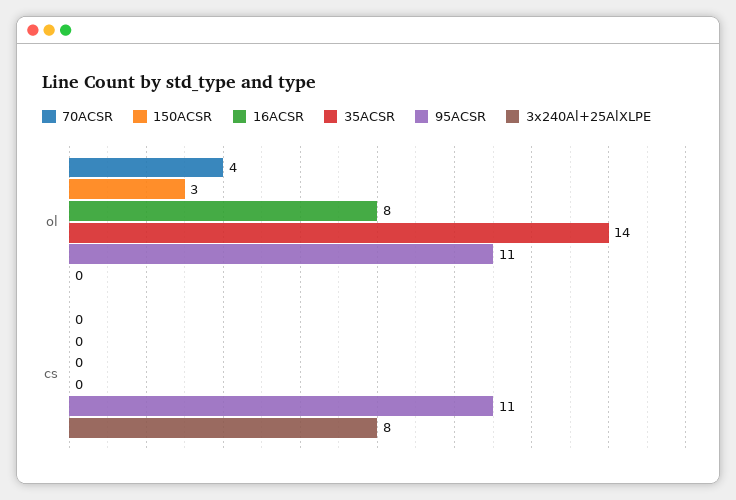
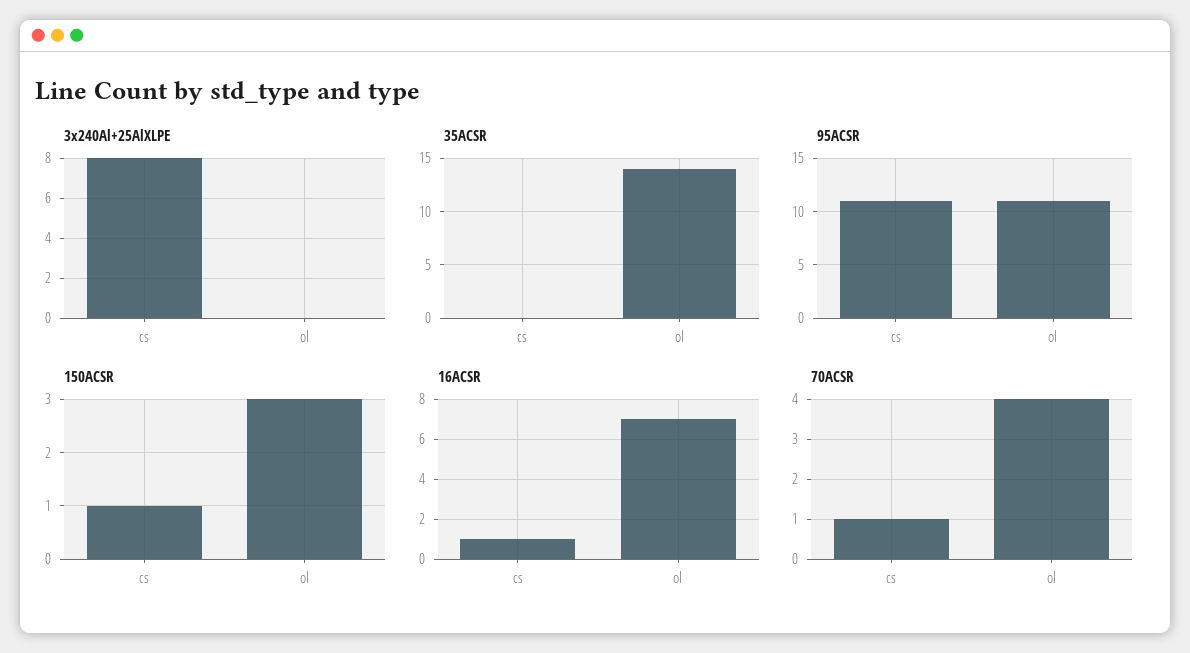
16ACSR, ol: 8 -> 7
70ACSR, cs: 0 -> 1
150ACSR, cs: 0 -> 1
16ACSR, cs: 0 -> 1

